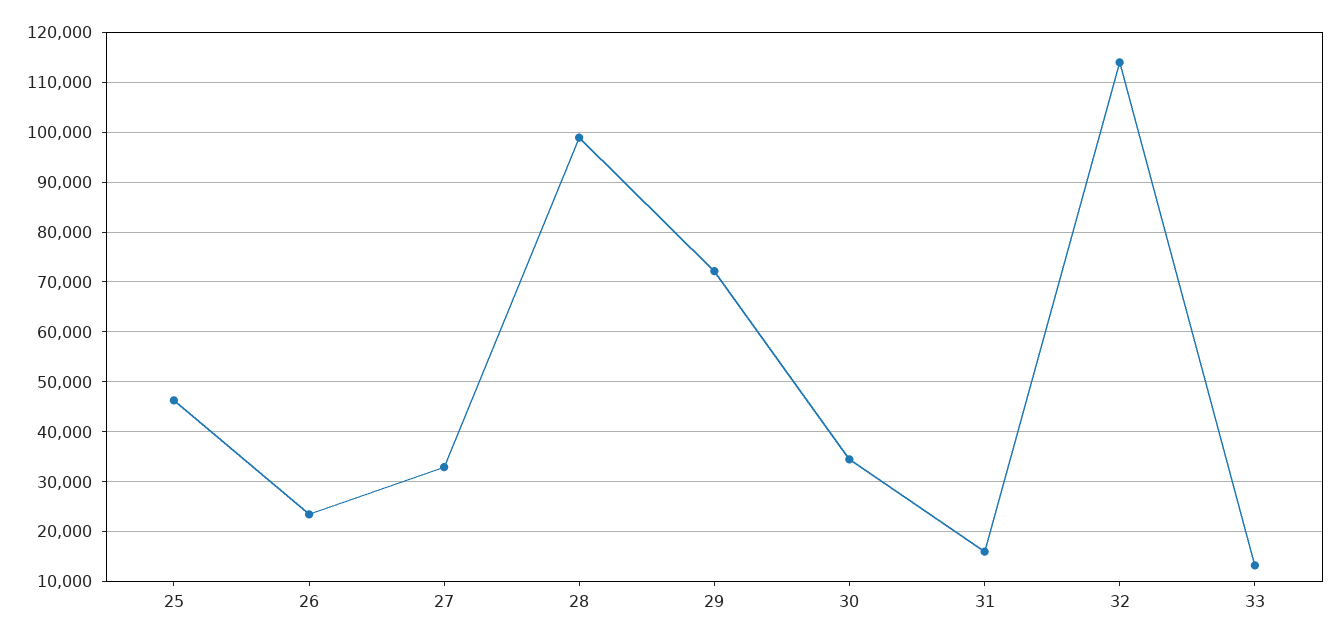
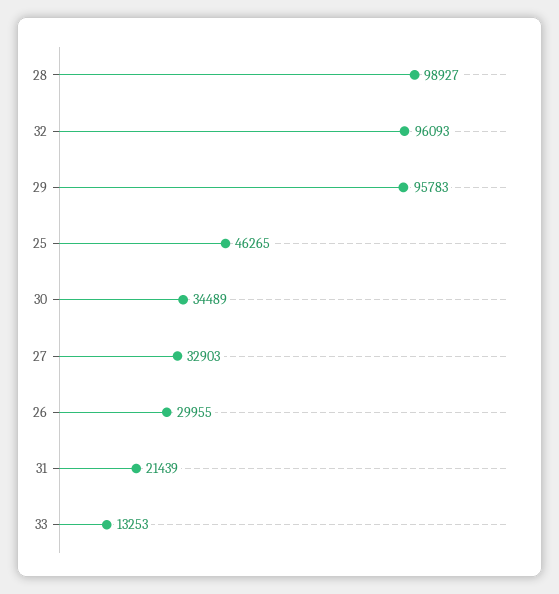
26: 24000 -> 29955
29: 72000 -> 95783
31: 16000 -> 21439
32: 114000 -> 96093

